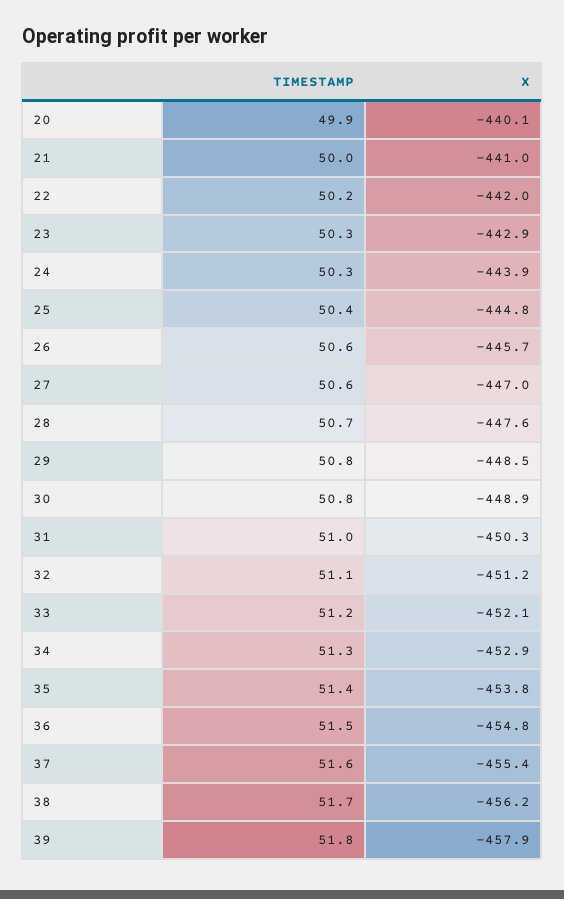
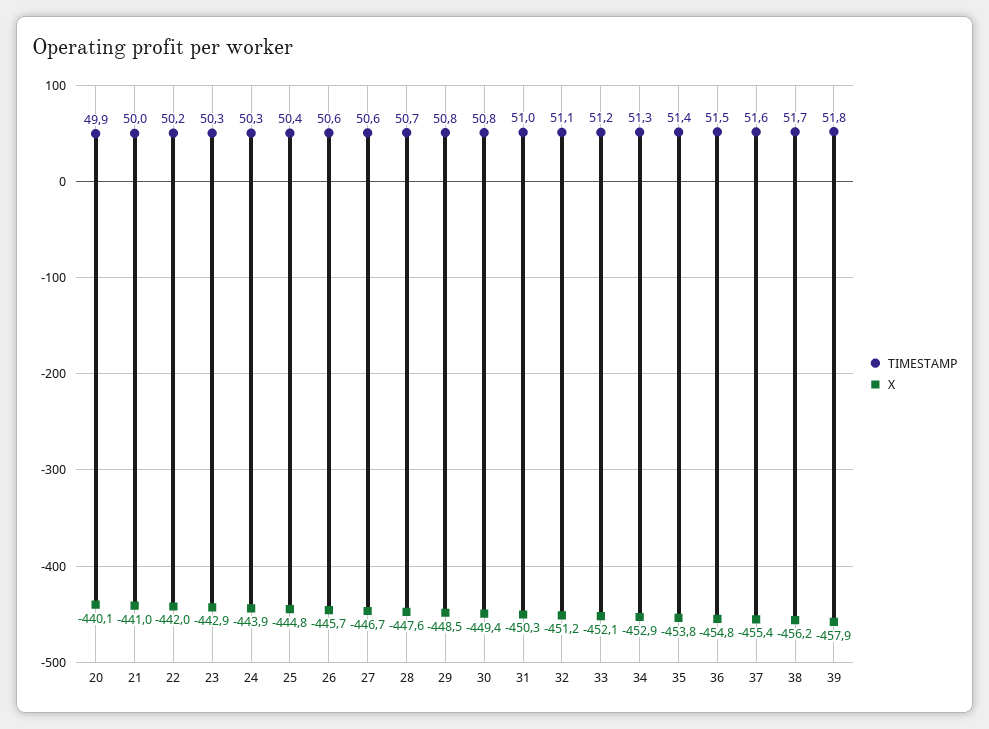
X, 27: -447 -> -446.7
X, 30: -448.9 -> -449.4

